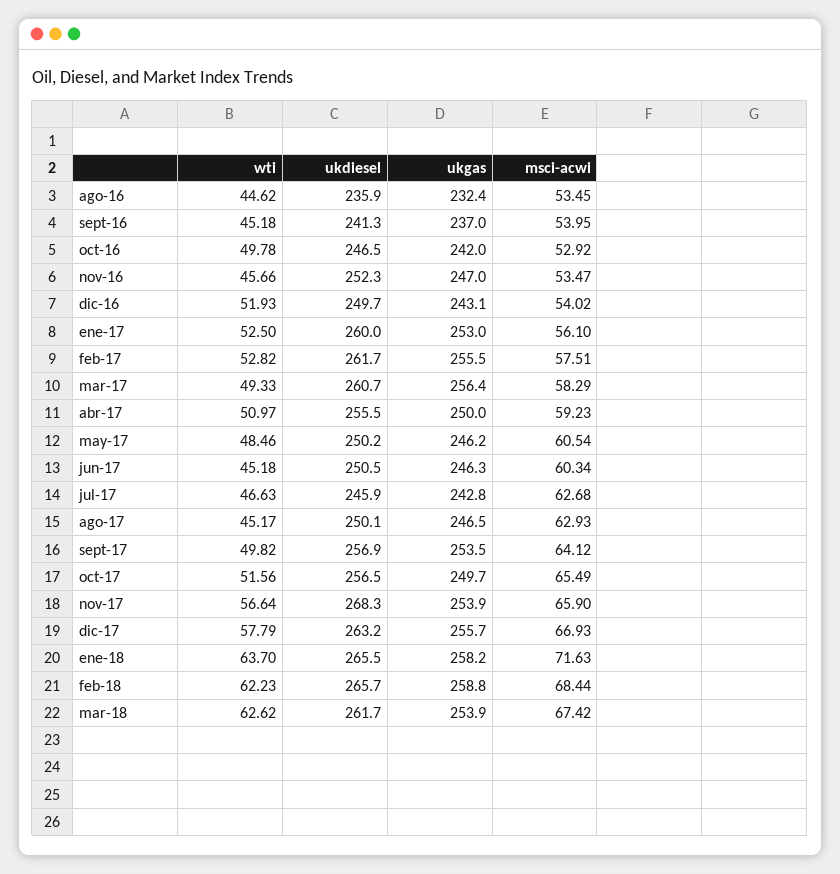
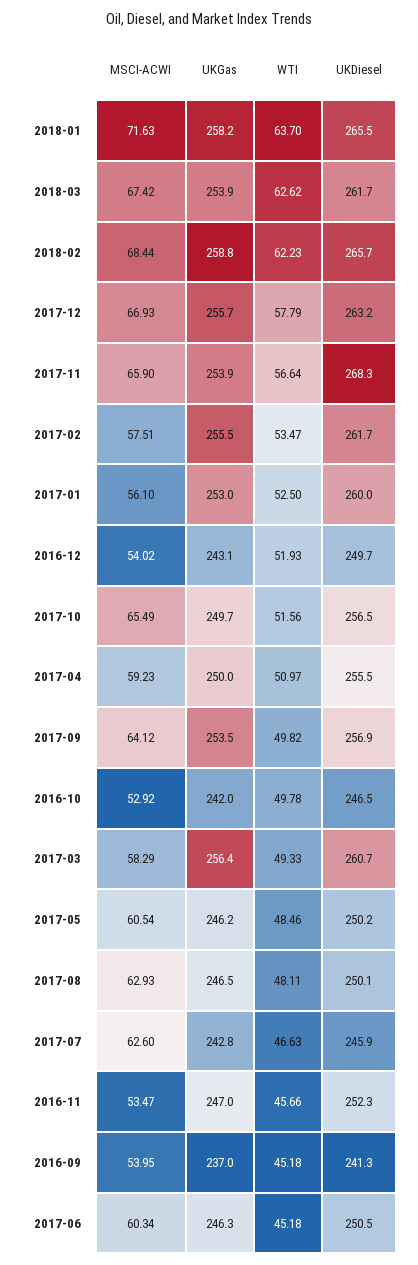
wti, ago-16: 44.62 -> none
ukdiesel, ago-16: 235.9 -> none
ukgas, ago-16: 232.4 -> none
msci-acwi, ago-16: 53.45 -> none
wti, feb-17: 52.82 -> 53.47
msci-acwi, jul-17: 62.68 -> 62.6
wti, ago-17: 45.17 -> 48.11

